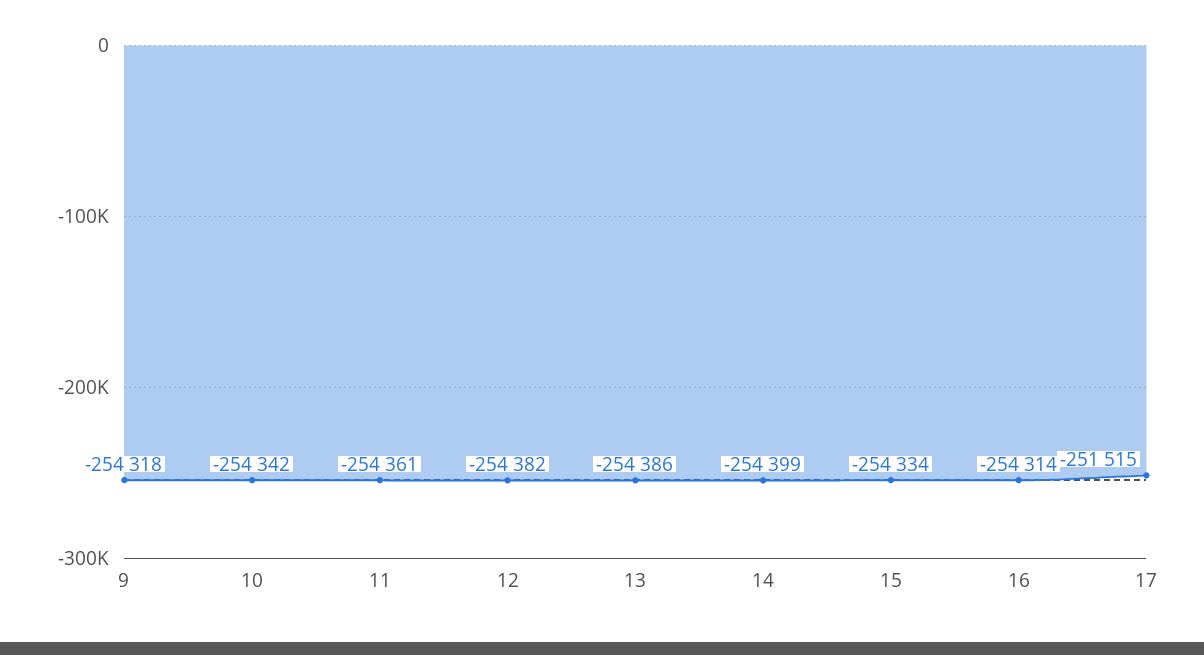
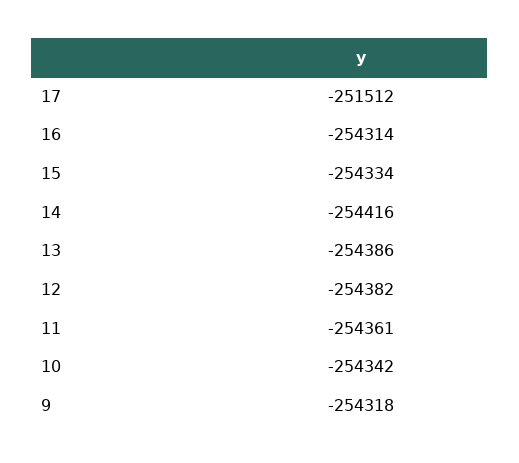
14: -254399 -> -254416
17: -251515 -> -251512

